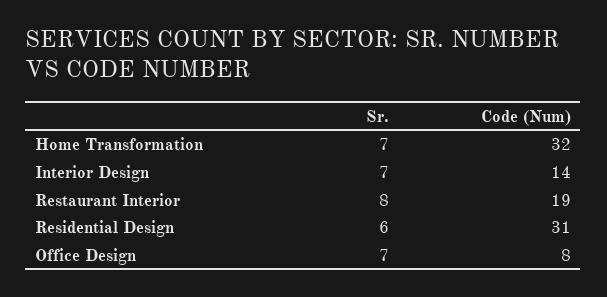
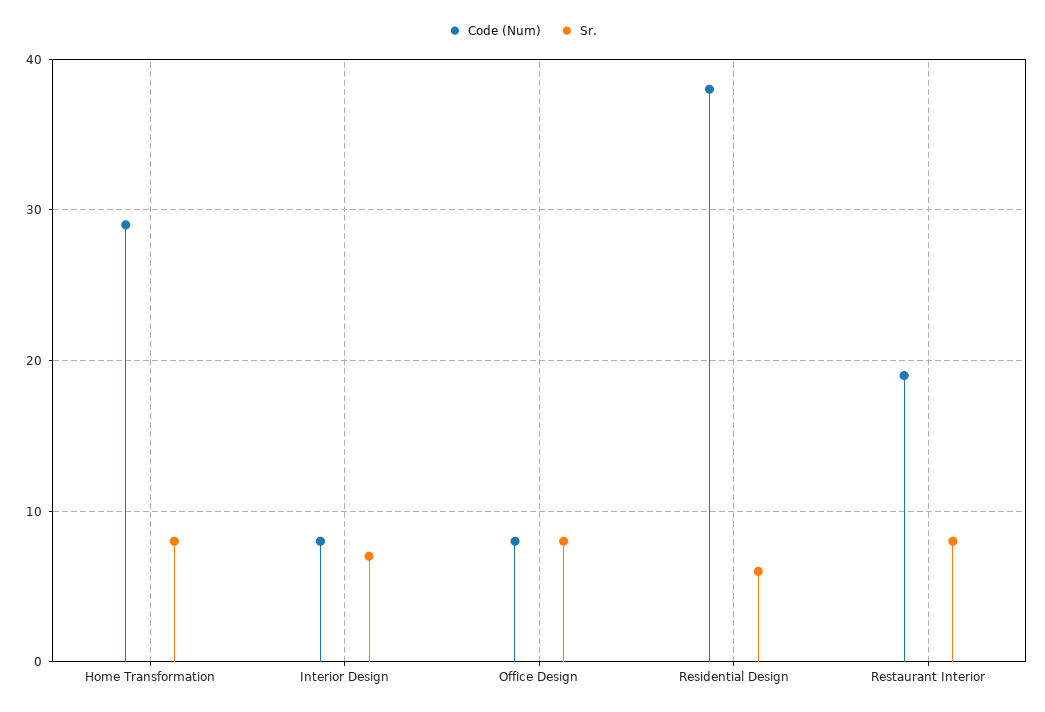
Sr., Home Transformation: 7 -> 8
Code (Num), Home Transformation: 32 -> 29
Code (Num), Interior Design: 14 -> 8
Code (Num), Residential Design: 31 -> 38
Sr., Office Design: 7 -> 8

